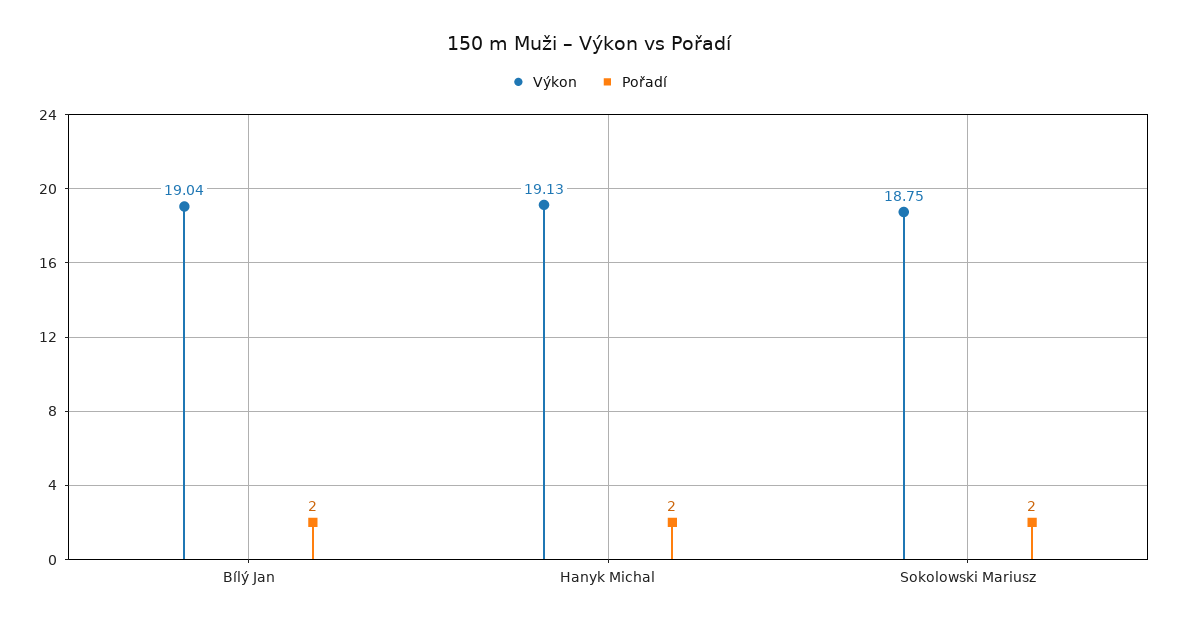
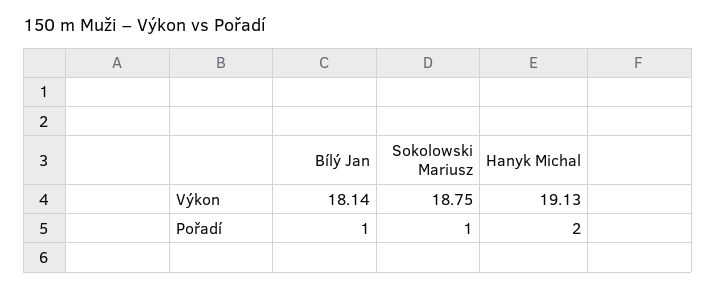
Výkon, Bílý Jan: 19.04 -> 18.14
Pořadí, Bílý Jan: 2 -> 1
Pořadí, Sokolowski Mariusz: 2 -> 1

